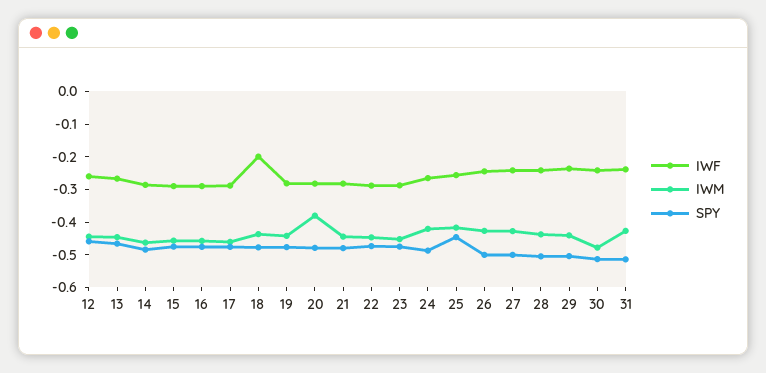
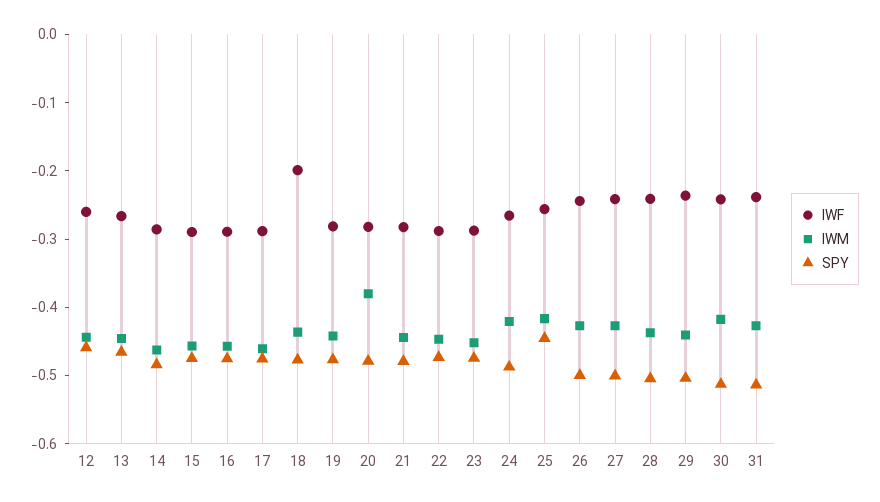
IWM, 30: -0.475 -> -0.42

